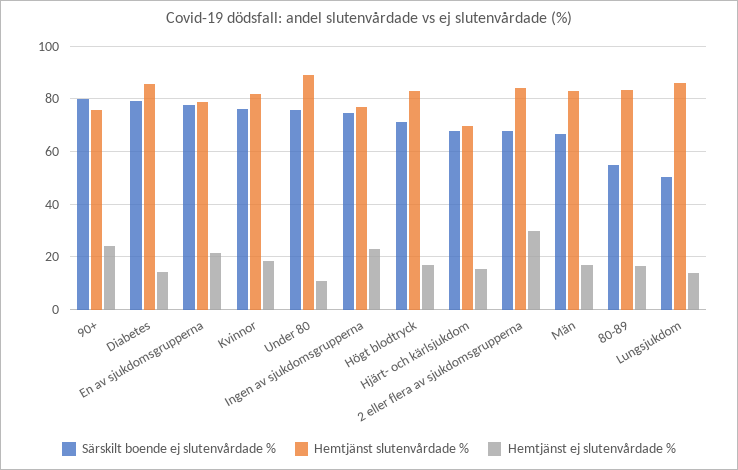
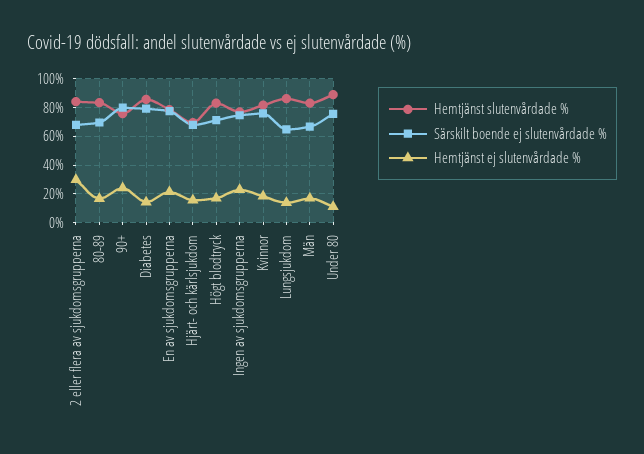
Särskilt boende ej slutenvårdade %, 80-89: 55 -> 70
Särskilt boende ej slutenvårdade %, Lungsjukdom: 50 -> 65

